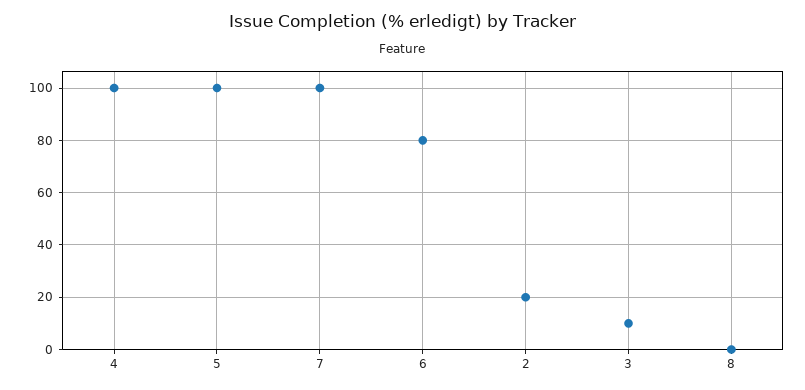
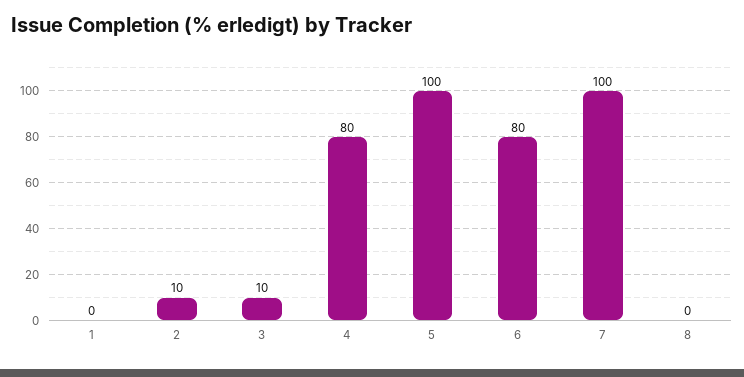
4: 100 -> 80
2: 20 -> 10
1: none -> 0

